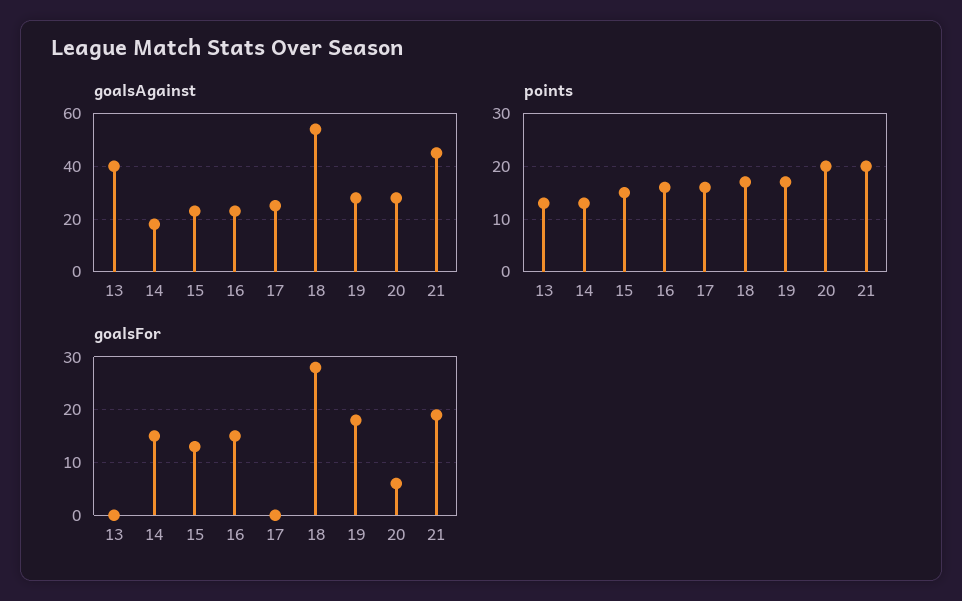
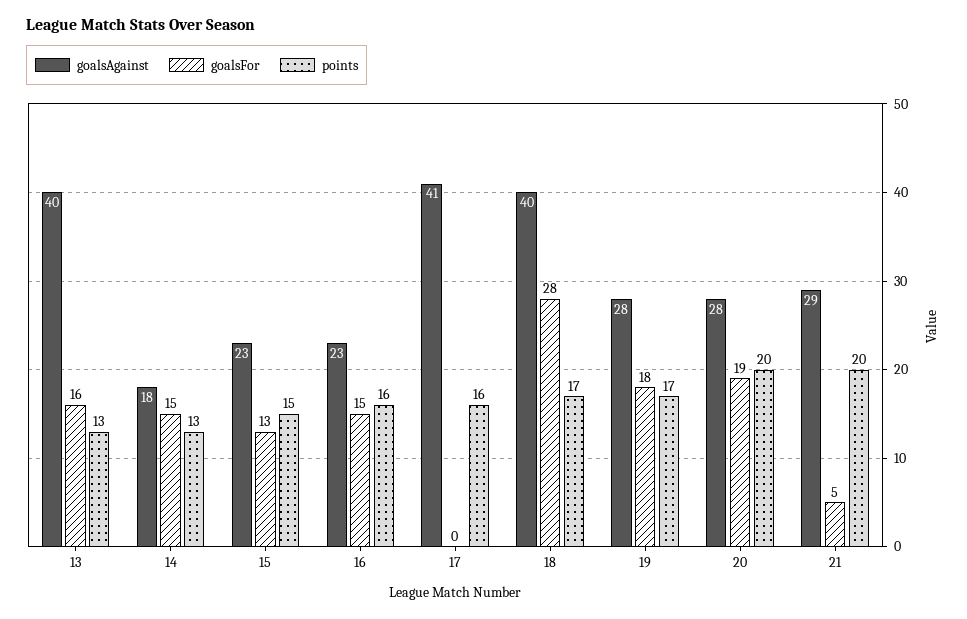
goalsAgainst, 17: 25 -> 41
goalsAgainst, 18: 55 -> 40
goalsAgainst, 21: 45 -> 29
goalsFor, 13: 0 -> 16
goalsFor, 20: 5 -> 19
goalsFor, 21: 20 -> 5

